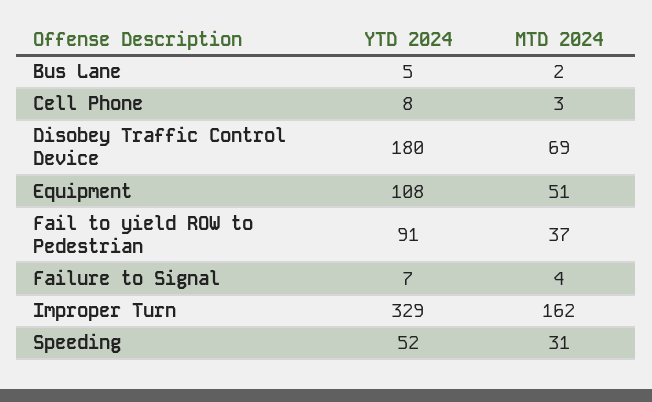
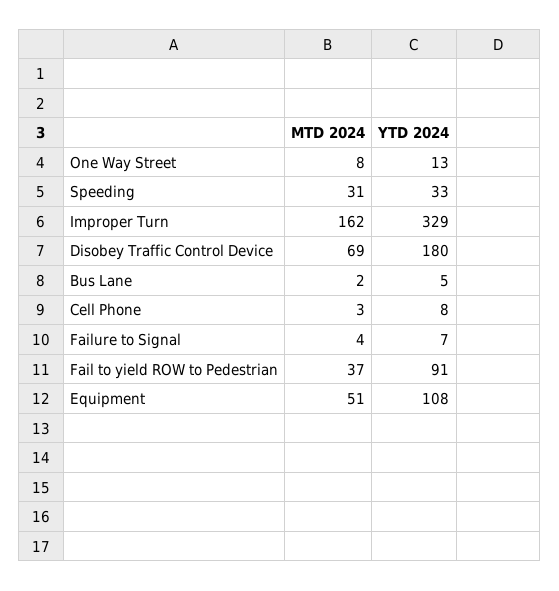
YTD 2024, Speeding: 52 -> 33
MTD 2024, One Way Street: none -> 8
YTD 2024, One Way Street: none -> 13

